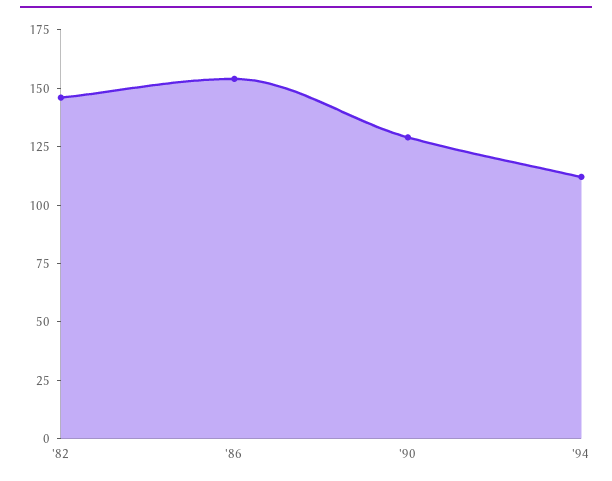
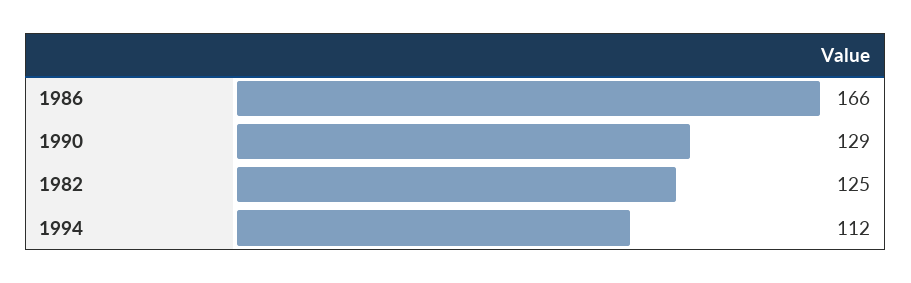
'82: 145 -> 125
'86: 155 -> 166

